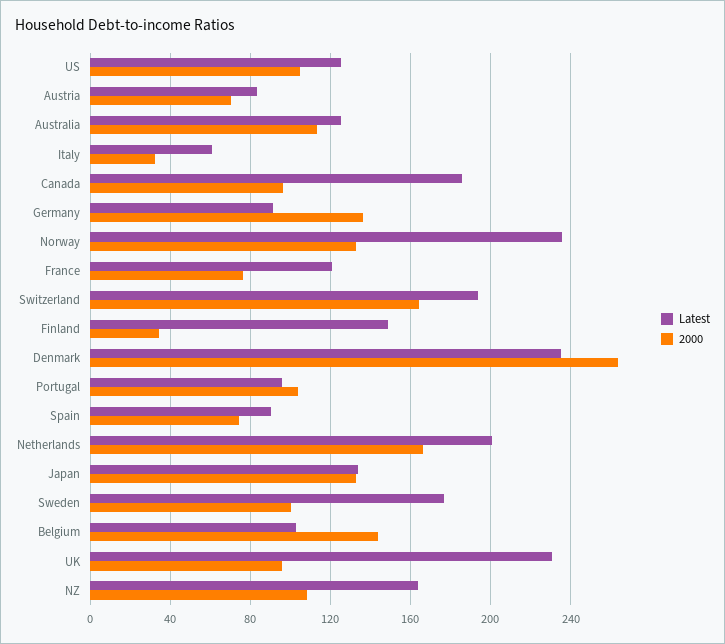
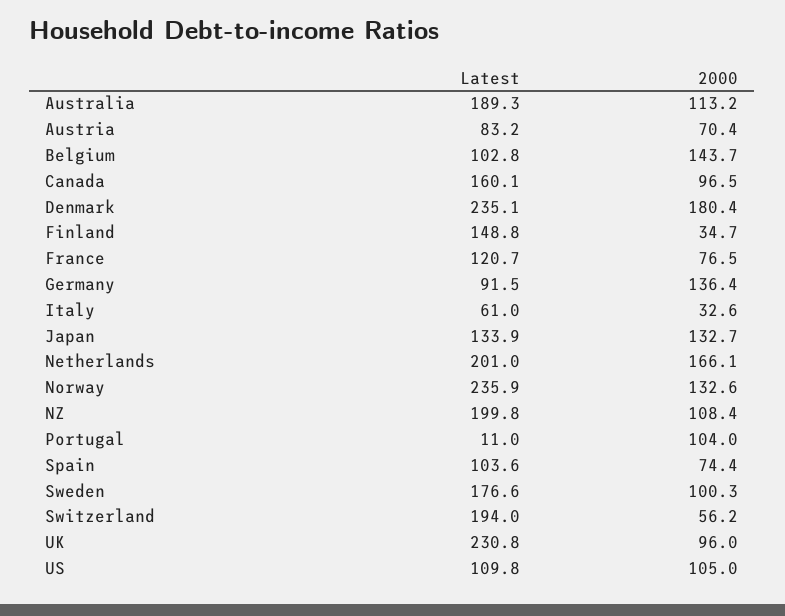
Latest, US: 125 -> 109.8
Latest, Australia: 125 -> 189.3
Latest, Canada: 185 -> 160.1
2000, Switzerland: 165 -> 56.2
2000, Denmark: 265 -> 180.4
Latest, Portugal: 95 -> 11
Latest, Spain: 90 -> 103.6
Latest, NZ: 165 -> 199.8

